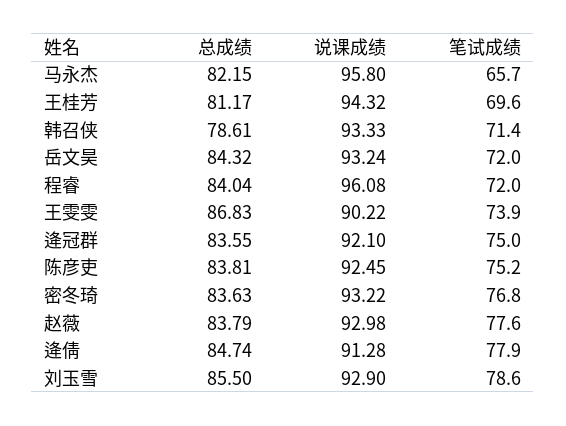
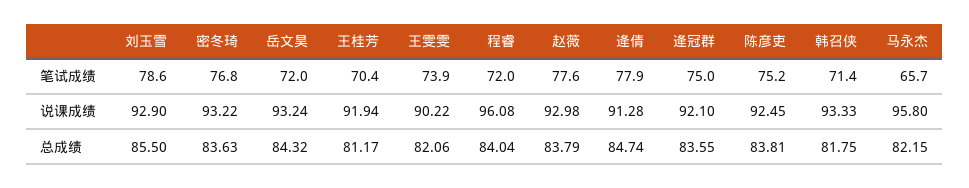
说课成绩, 王桂芳: 94.32 -> 91.94
笔试成绩, 王桂芳: 69.6 -> 70.4
总成绩, 韩召侠: 78.61 -> 81.75
总成绩, 王雯雯: 86.83 -> 82.06

